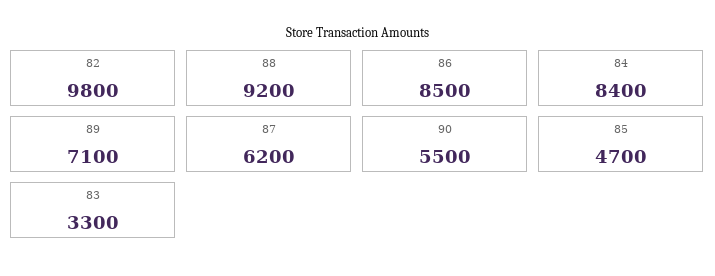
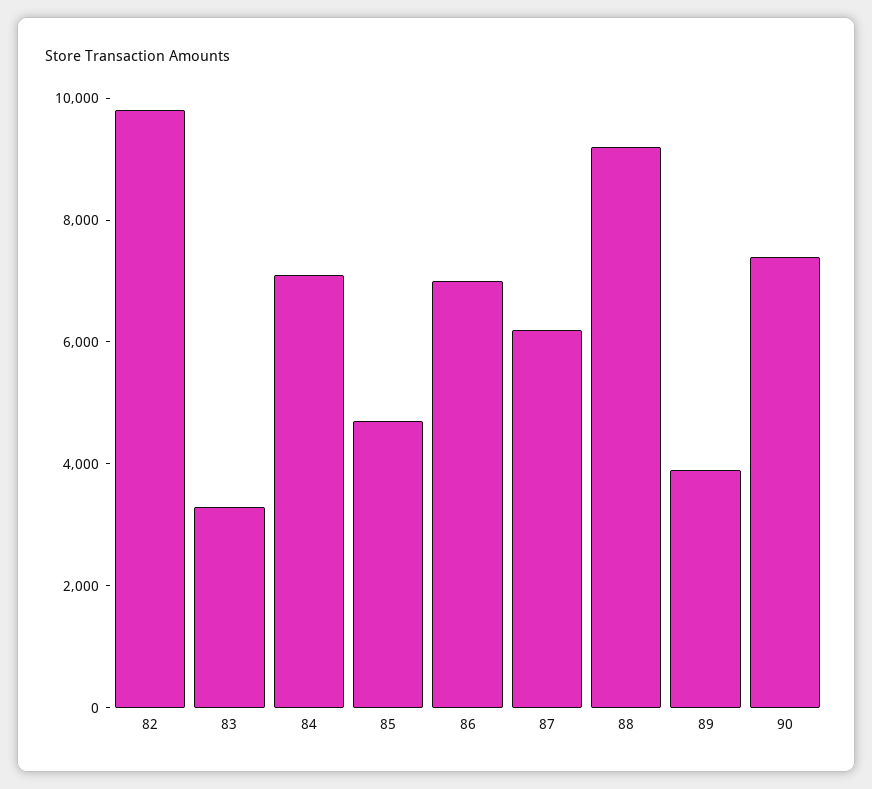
86: 8500 -> 7000
84: 8400 -> 7000
89: 7100 -> 4000
90: 5500 -> 7500

